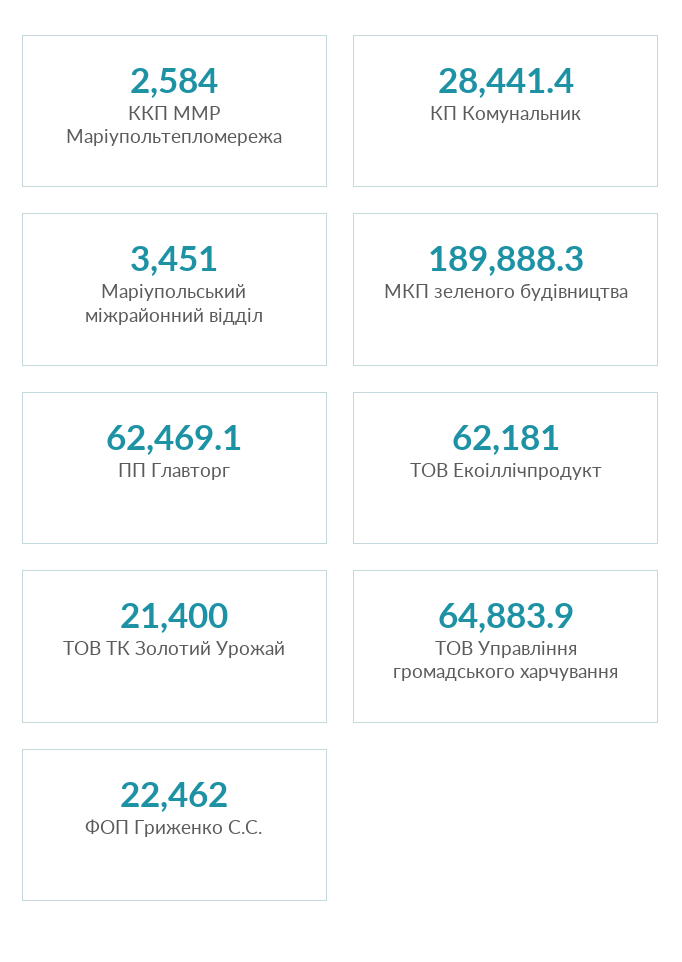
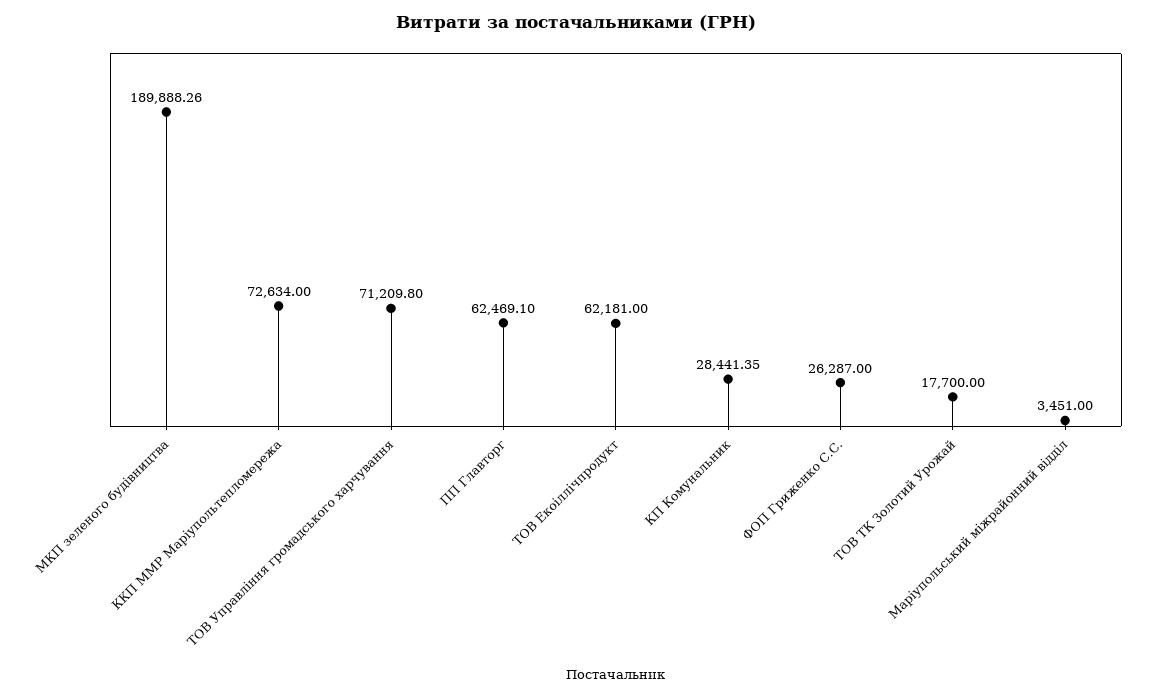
ККП ММР Марiупольтепломережа: 2584 -> 72634
ТОВ ТК Золотий Урожай: 21400 -> 17700
ТОВ Управління громадського харчування: 64883.9 -> 71209.8
ФОП Гриженко С.С.: 22462 -> 26287

